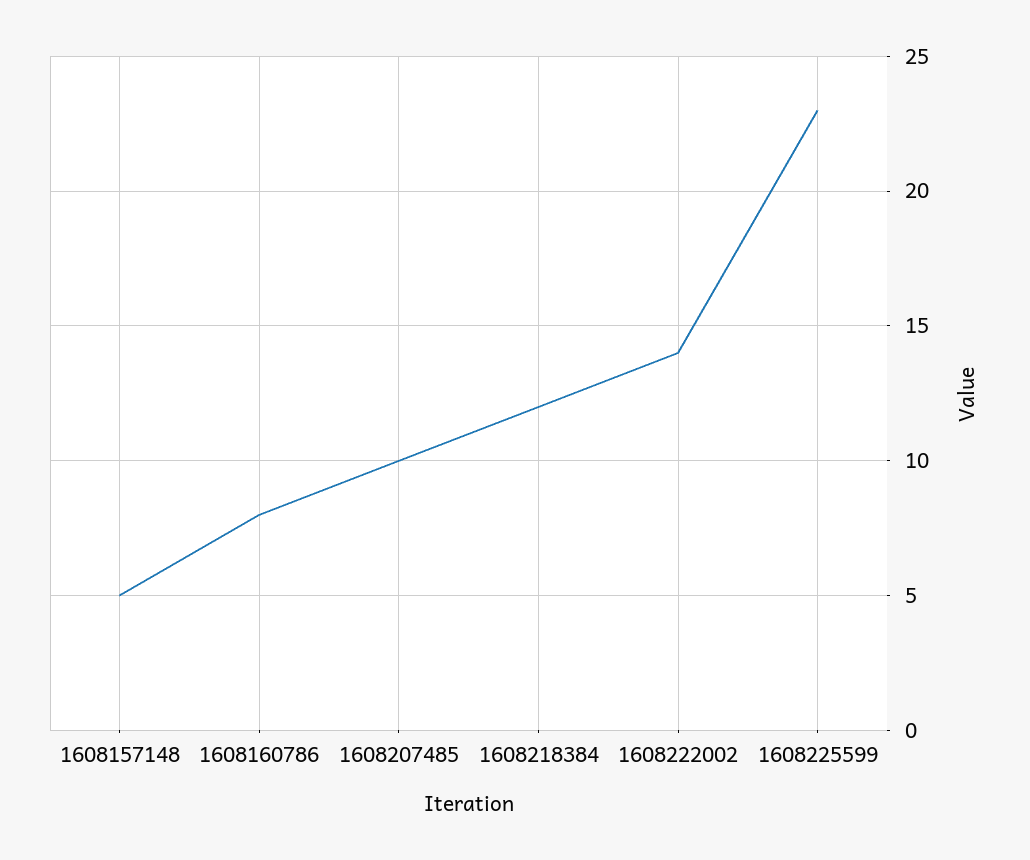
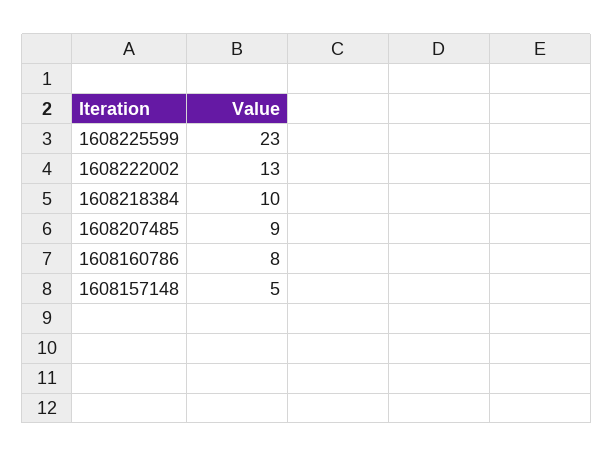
1608207485: 10 -> 9
1608218384: 12 -> 10
1608222002: 14 -> 13

